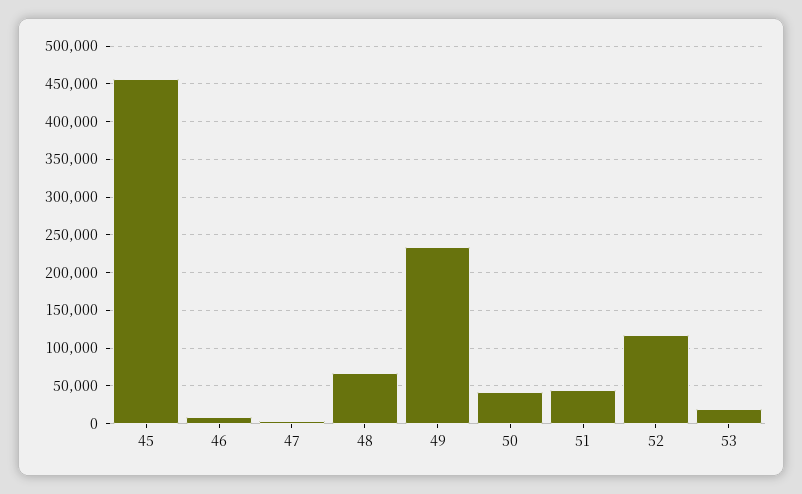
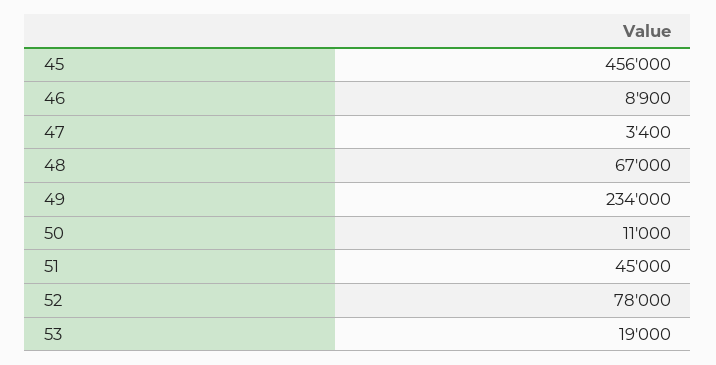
50: 40000 -> 11000
52: 120000 -> 78000

